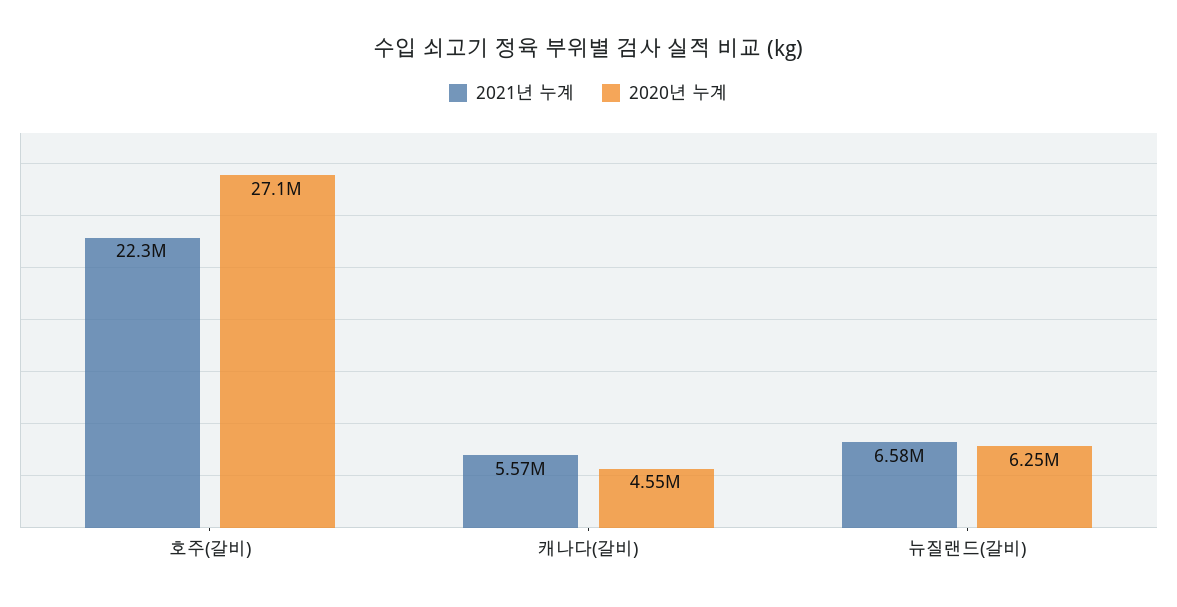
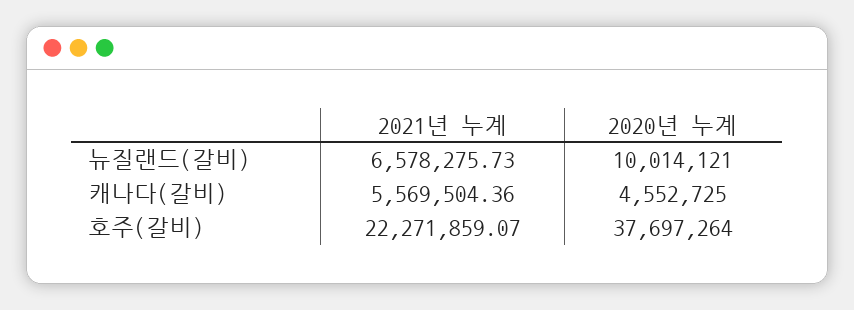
2020년 누계, 호주(갈비): 27100000 -> 37697264
2020년 누계, 뉴질랜드(갈비): 6250000 -> 10014121

